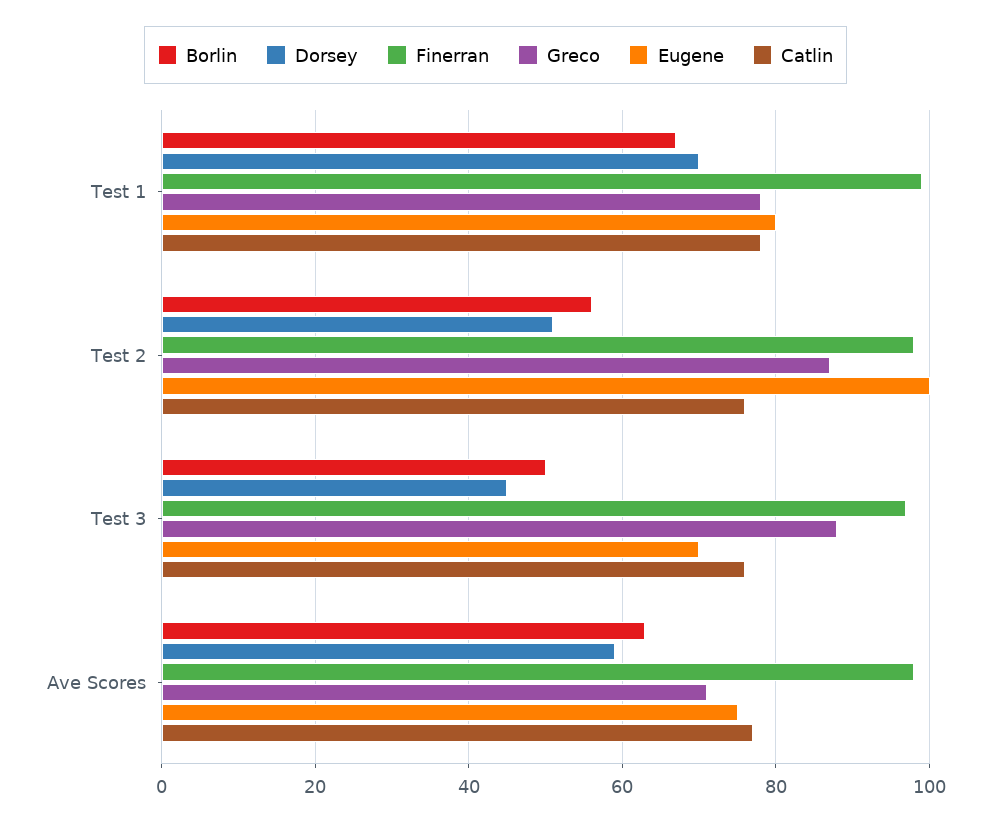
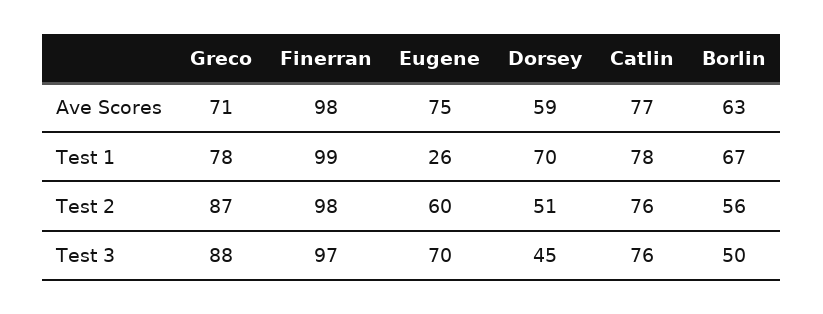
Eugene, Test 1: 80 -> 26
Eugene, Test 2: 100 -> 60

